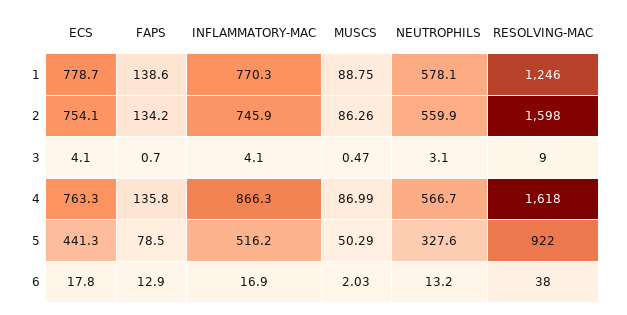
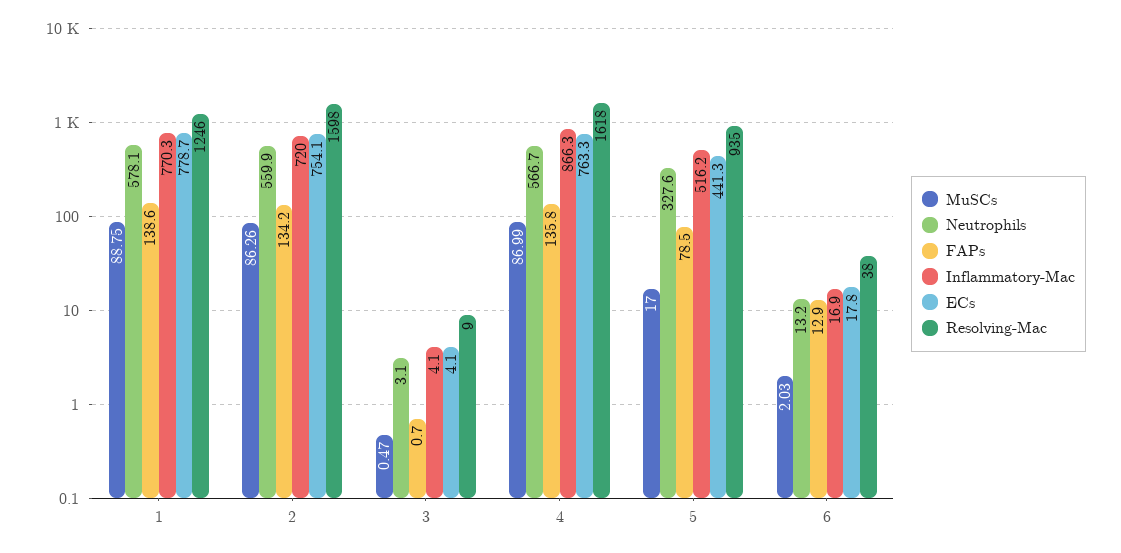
INFLAMMATORY-MAC, 2: 745.9 -> 720
MUSCS, 5: 50.29 -> 17
RESOLVING-MAC, 5: 922 -> 935

